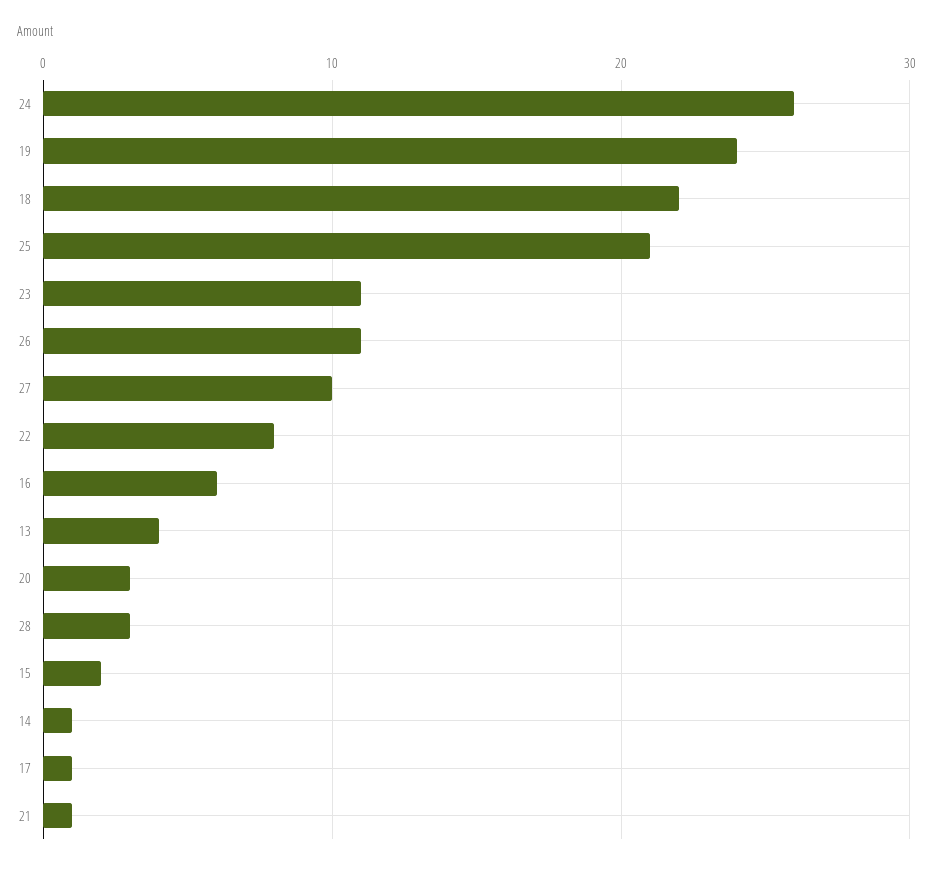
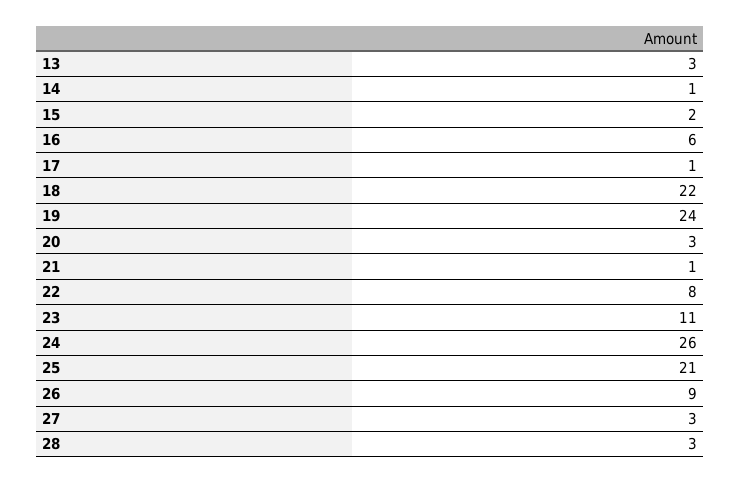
26: 11 -> 9
27: 10 -> 3
13: 4 -> 3

